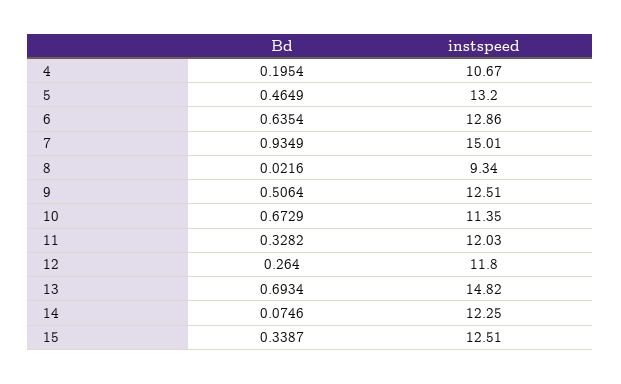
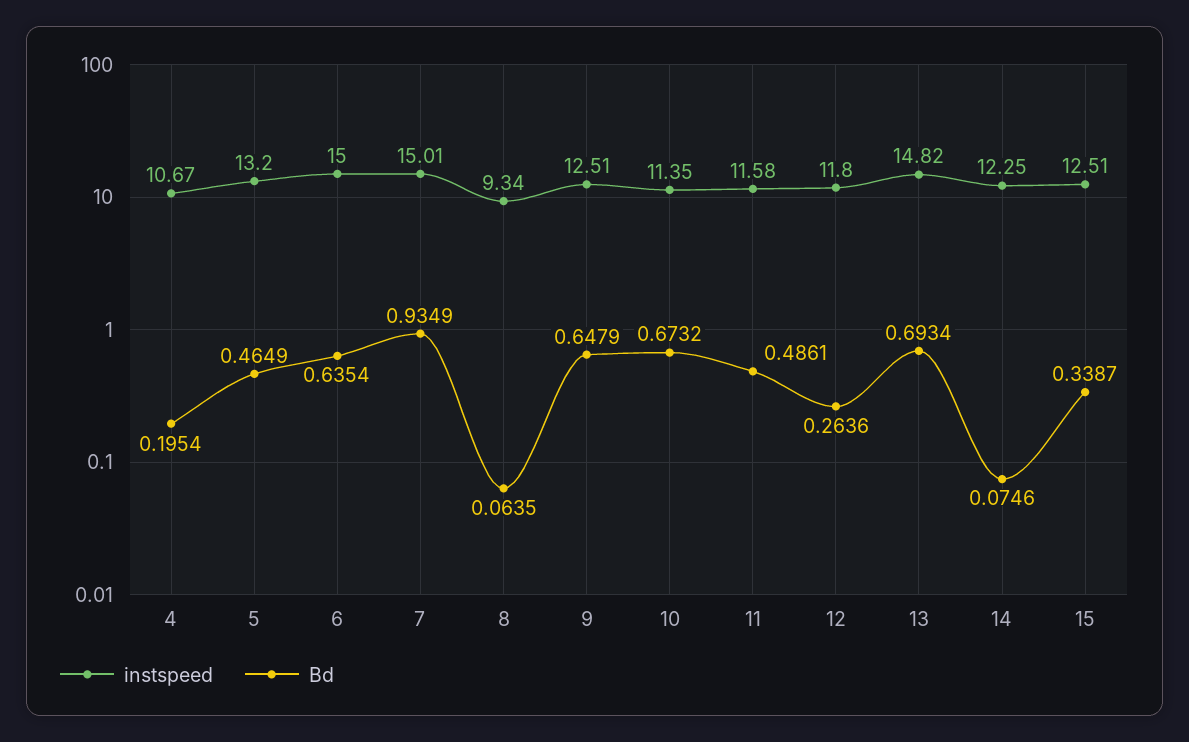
instspeed, 6: 12.86 -> 15
Bd, 8: 0.0216 -> 0.0635
Bd, 9: 0.5064 -> 0.6479
Bd, 10: 0.6729 -> 0.6732
Bd, 11: 0.3282 -> 0.4861
instspeed, 11: 12.03 -> 11.58
Bd, 12: 0.264 -> 0.2636

